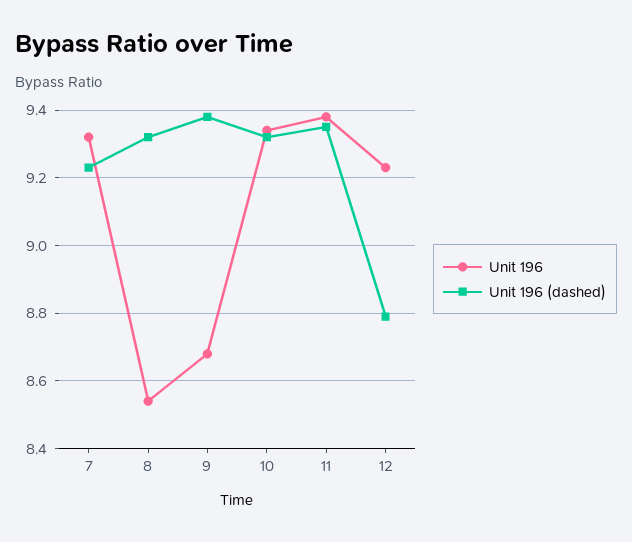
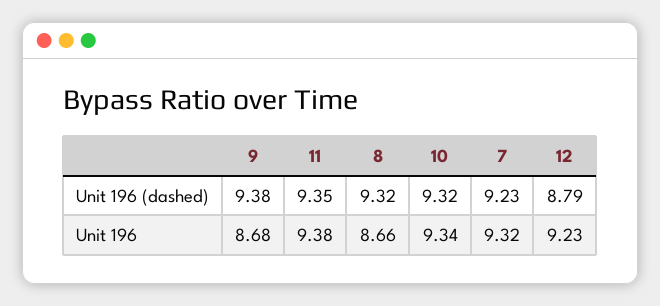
Unit 196, 8: 8.55 -> 8.66

